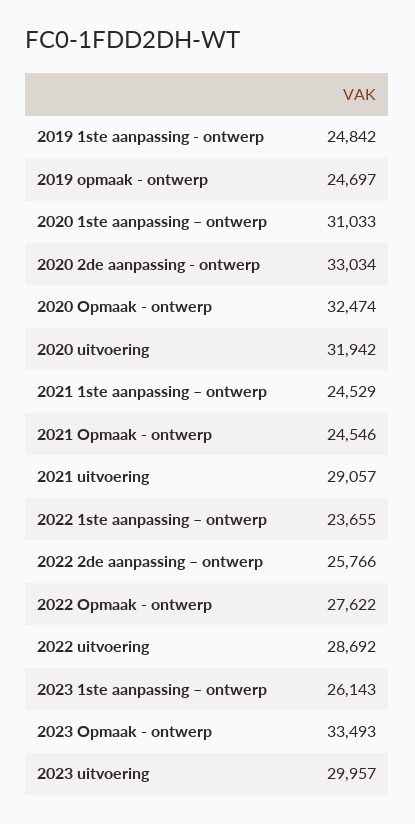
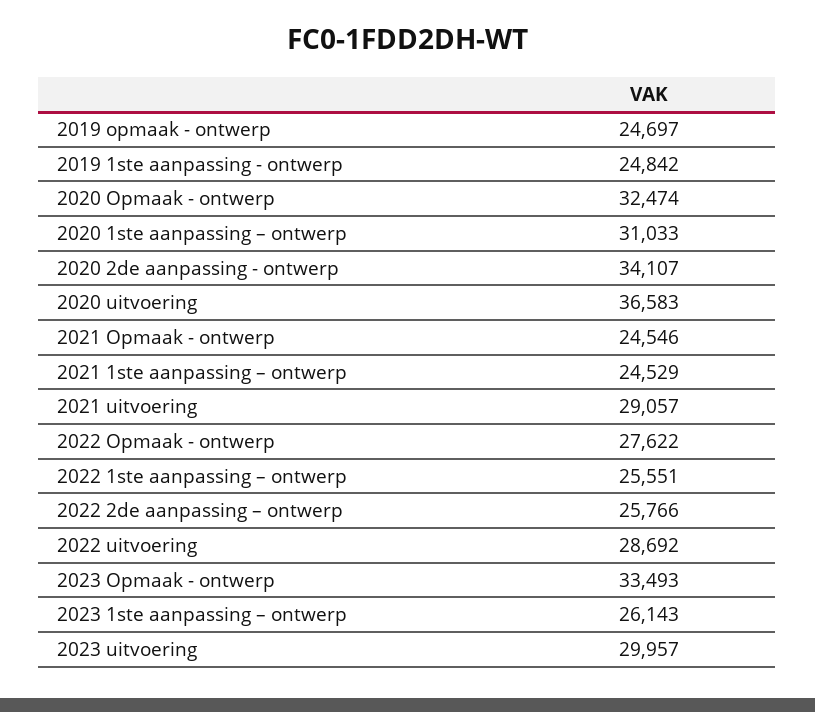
2020 2de aanpassing - ontwerp: 33034 -> 34107
2020 uitvoering: 31942 -> 36583
2022 1ste aanpassing – ontwerp: 23655 -> 25551

